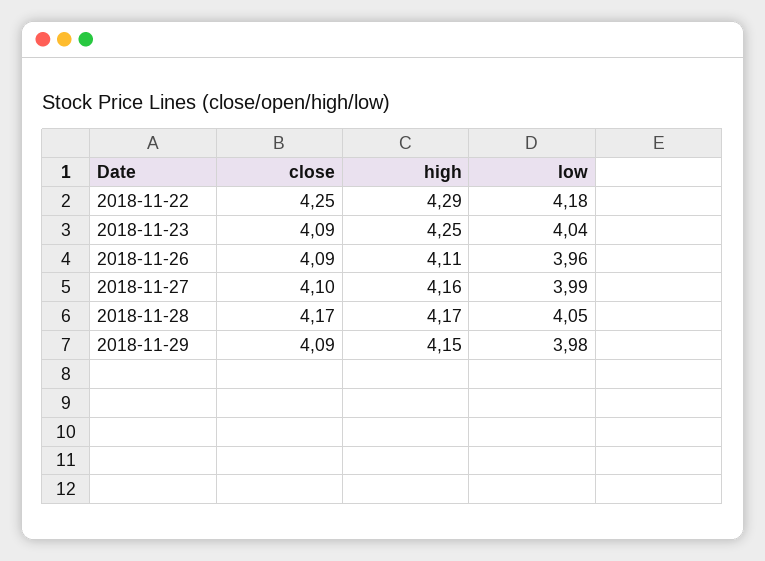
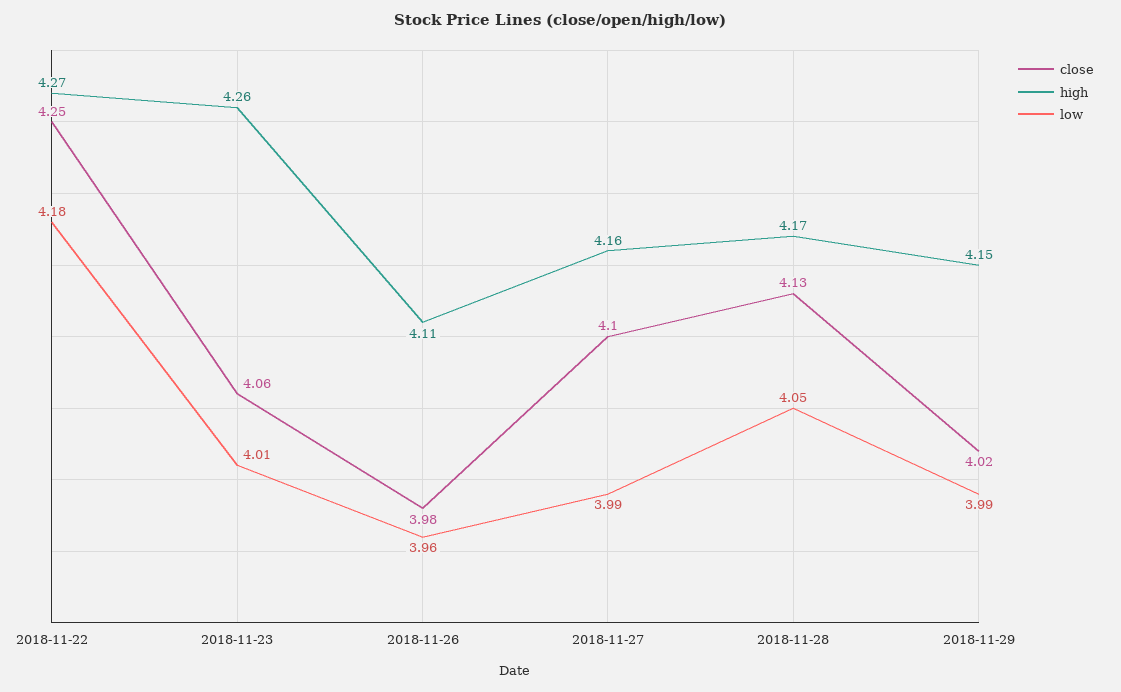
high, 2018-11-22: 4.29 -> 4.27
close, 2018-11-23: 4.09 -> 4.06
high, 2018-11-23: 4.25 -> 4.26
low, 2018-11-23: 4.04 -> 4.01
close, 2018-11-26: 4.09 -> 3.98
close, 2018-11-28: 4.17 -> 4.13
close, 2018-11-29: 4.09 -> 4.02
low, 2018-11-29: 3.98 -> 3.99

